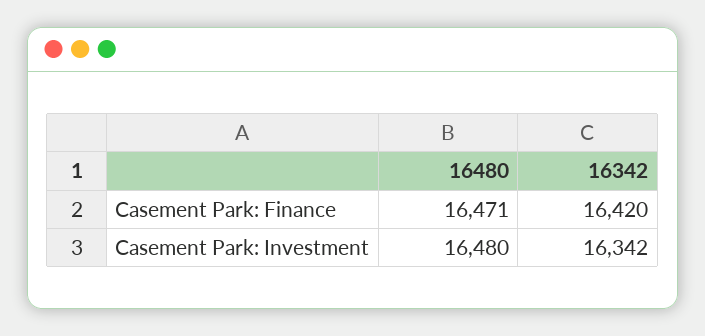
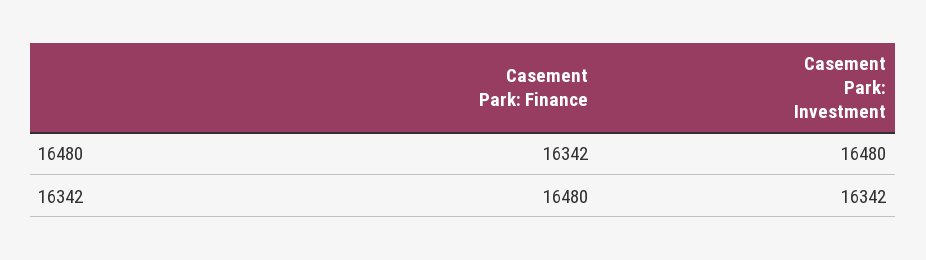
16480, Casement Park: Finance: 16471 -> 16342
16342, Casement Park: Finance: 16420 -> 16480

